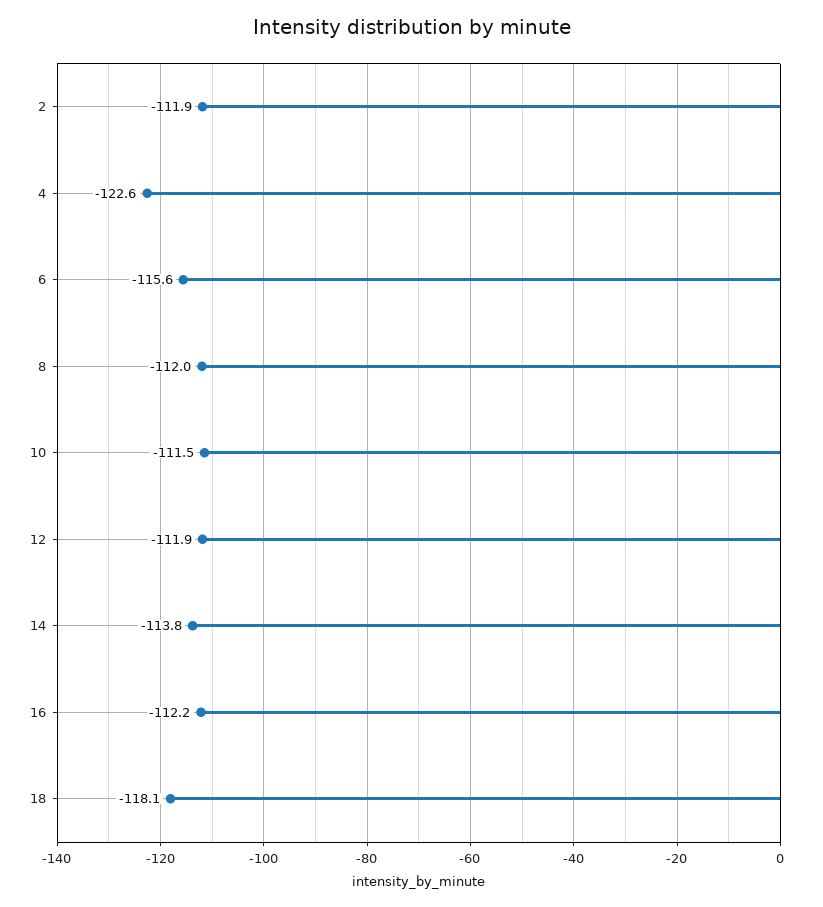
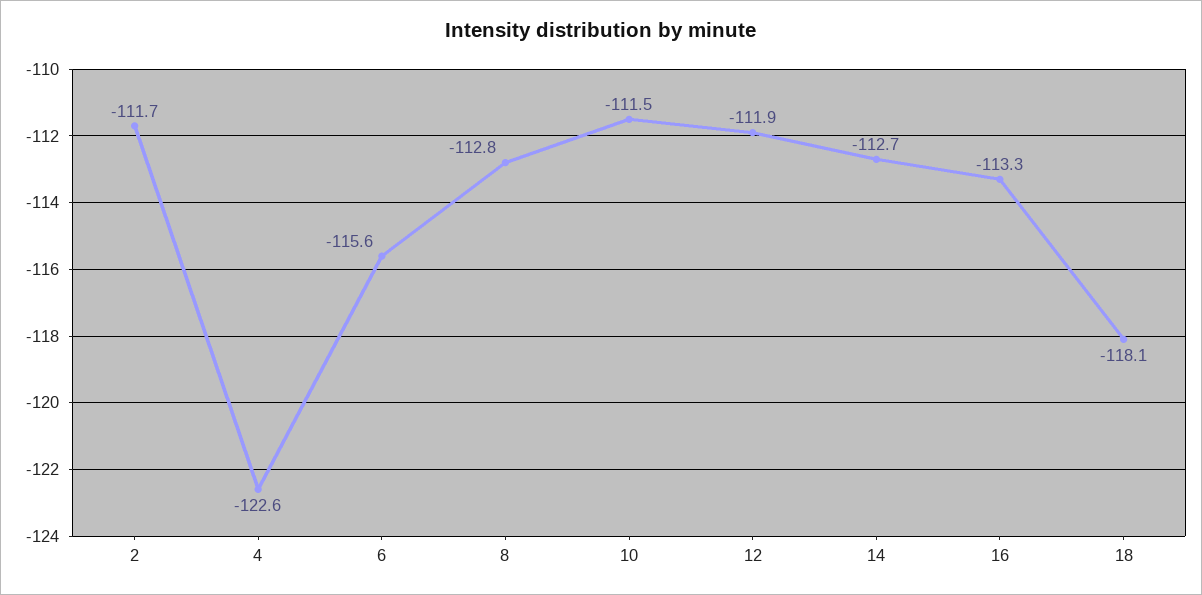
2: -111.9 -> -111.7
8: -112 -> -112.8
14: -113.8 -> -112.7
16: -112.2 -> -113.3

